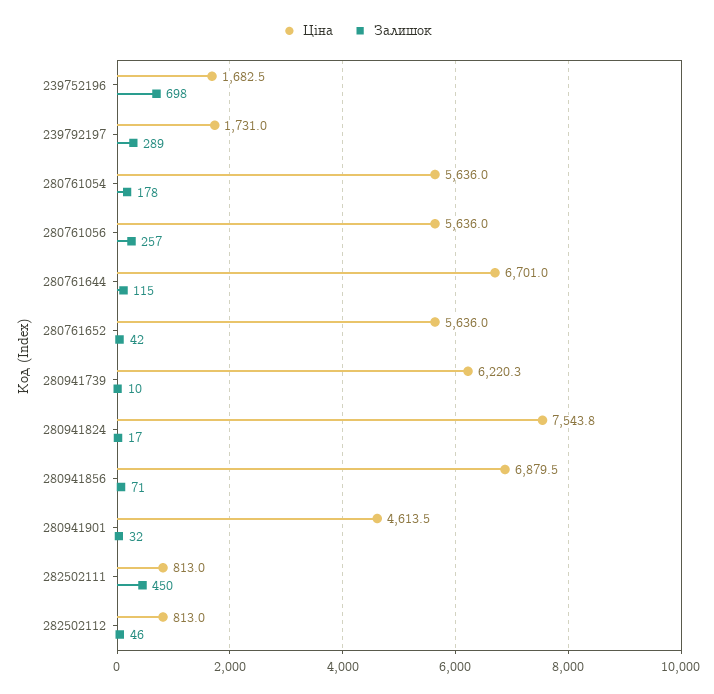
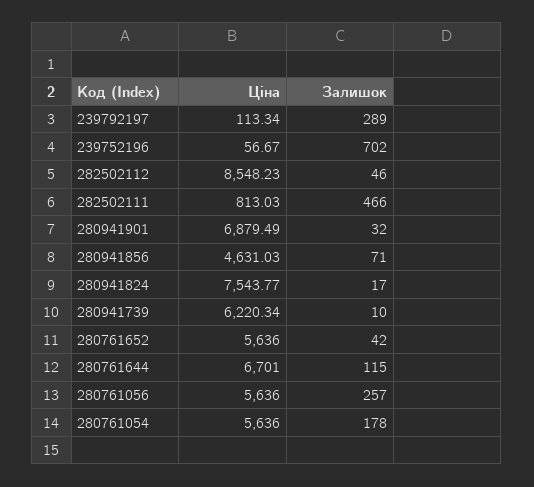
Ціна, 239752196: 1682.5 -> 56.67
Залишок, 239752196: 698 -> 702
Ціна, 239792197: 1731 -> 113.34
Ціна, 280941856: 6879.5 -> 4631.03
Ціна, 280941901: 4613.5 -> 6879.49
Залишок, 282502111: 450 -> 466
Ціна, 282502112: 813 -> 8548.23

